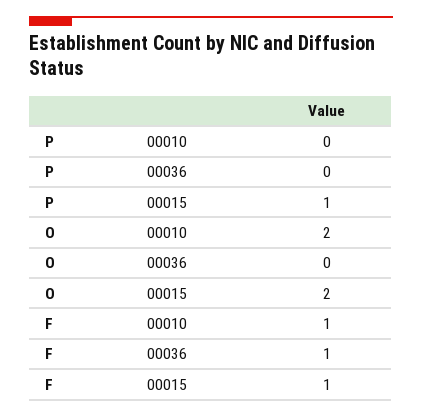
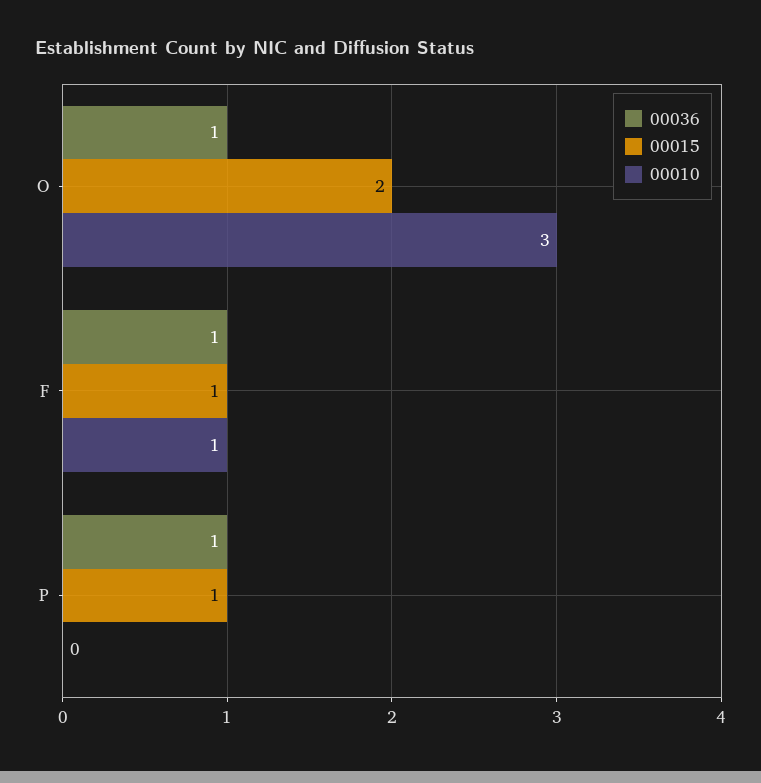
00036, P: 0 -> 1
00010, O: 2 -> 3
00036, O: 0 -> 1

